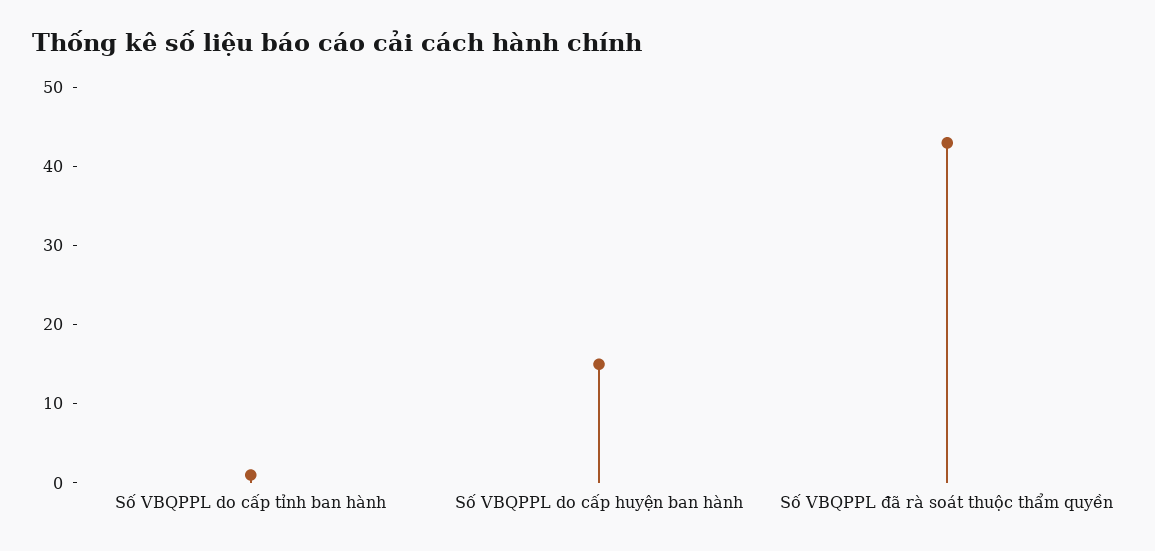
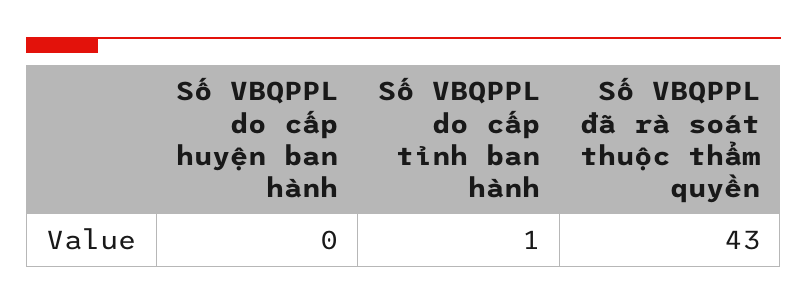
Số VBQPPL do cấp huyện ban hành: 15 -> 0

